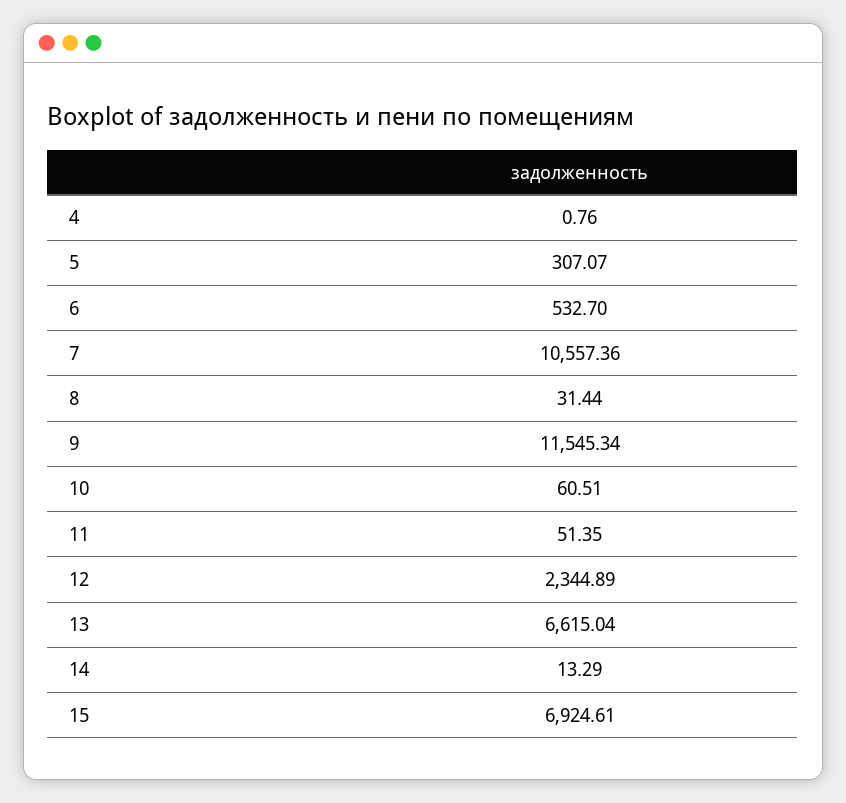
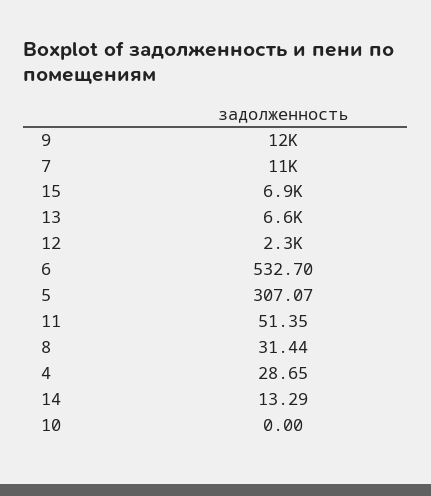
4: 0.76 -> 28.65
10: 60.51 -> 0

